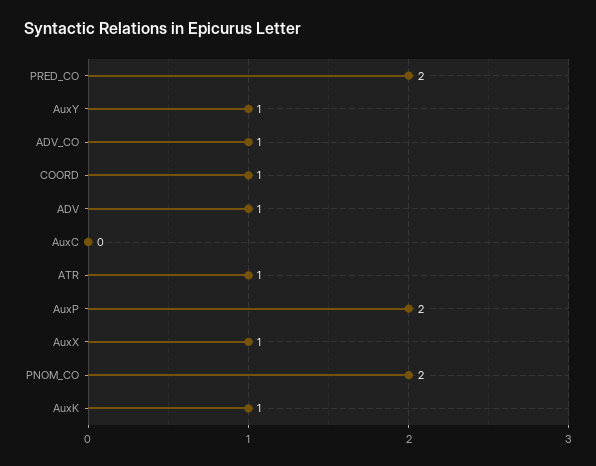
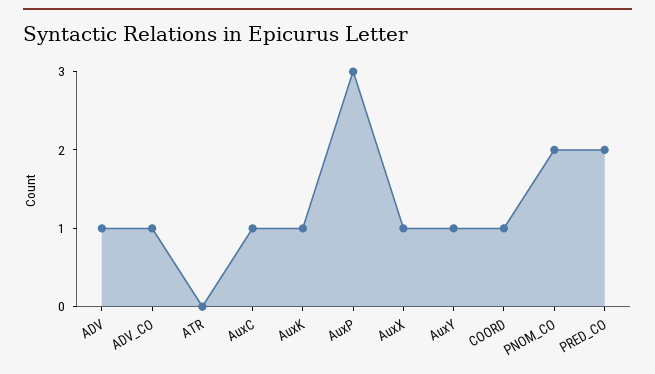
AuxC: 0 -> 1
ATR: 1 -> 0
AuxP: 2 -> 3

